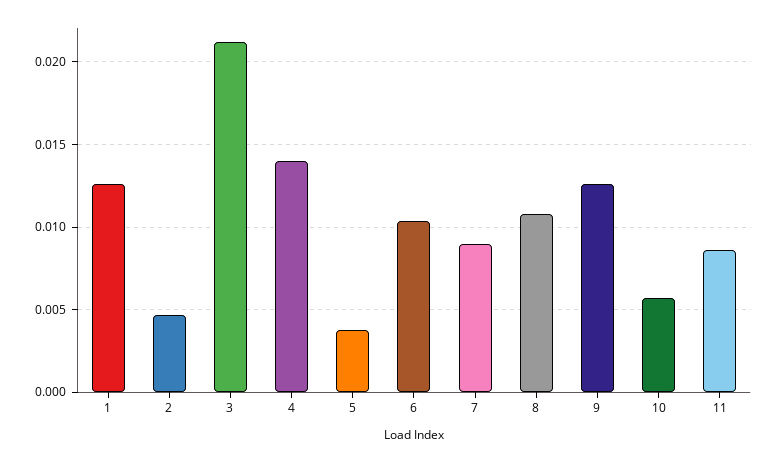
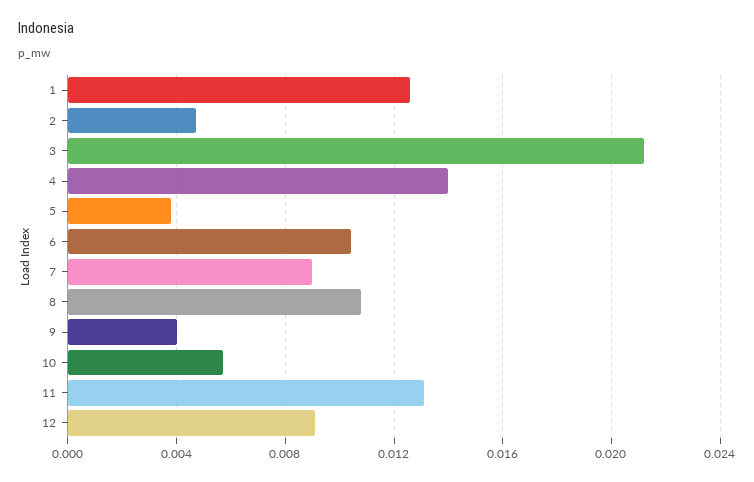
9: 0.0125 -> 0.004
11: 0.0085 -> 0.013
12: none -> 0.009

